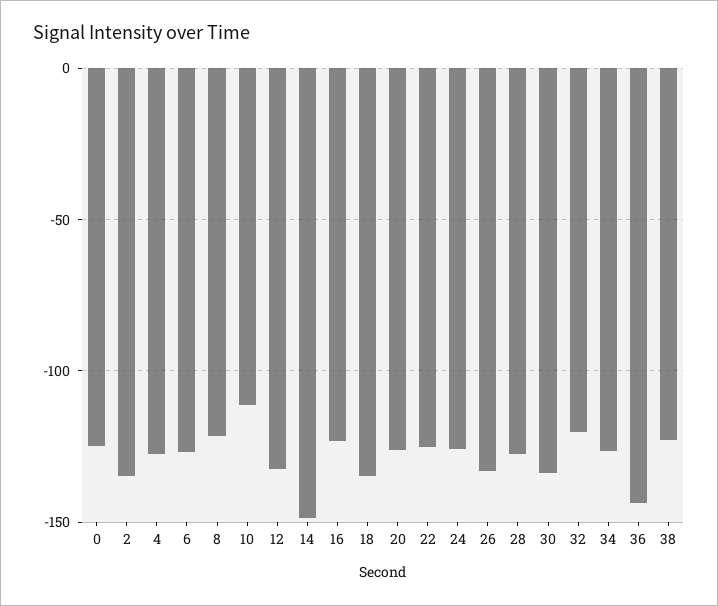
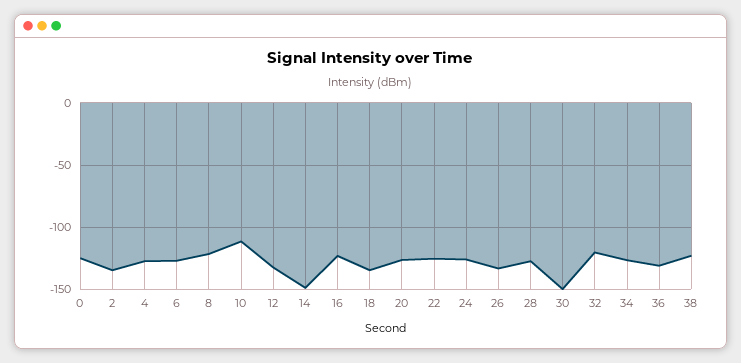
30: -135 -> -150
36: -145 -> -130

